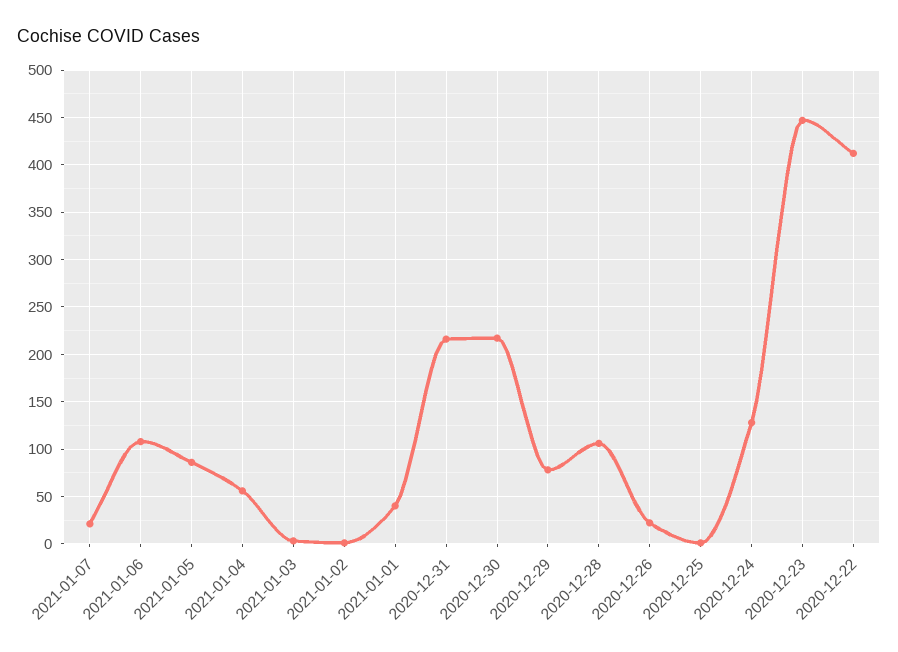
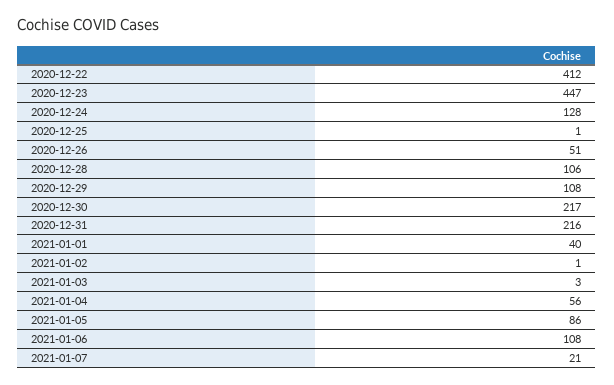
2020-12-29: 80 -> 108
2020-12-26: 20 -> 51

